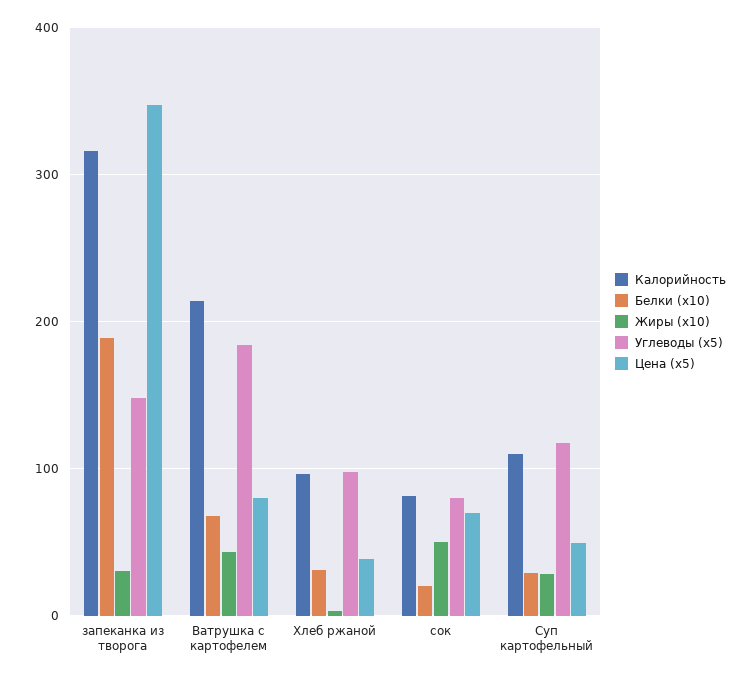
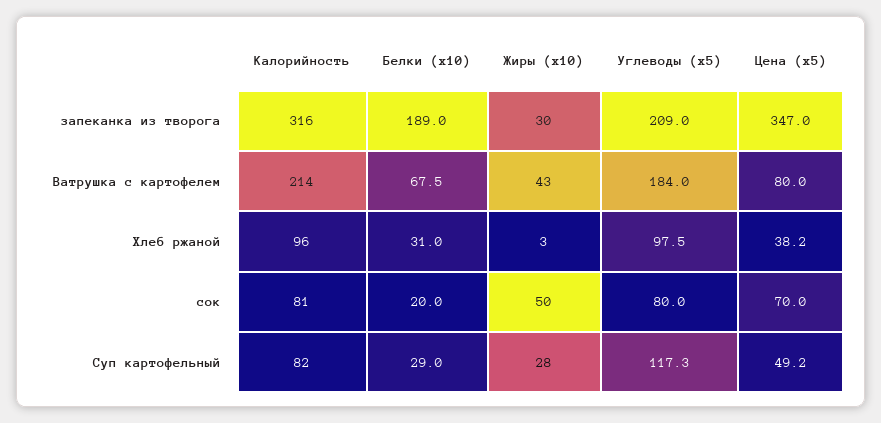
Углеводы (x5), запеканка из творога: 150 -> 209
Калорийность, Суп картофельный: 110 -> 82

